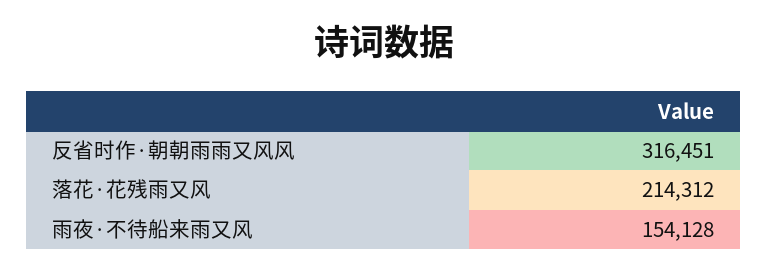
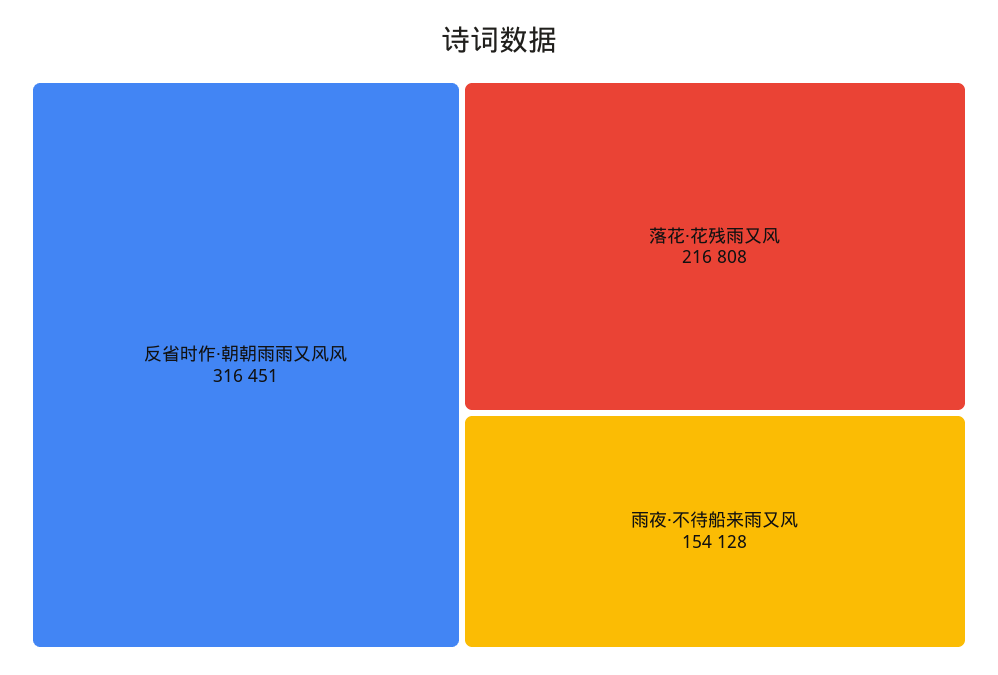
落花·花残雨又风: 214312 -> 216808

